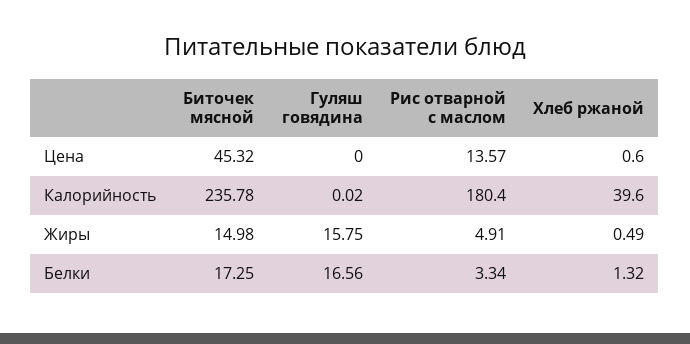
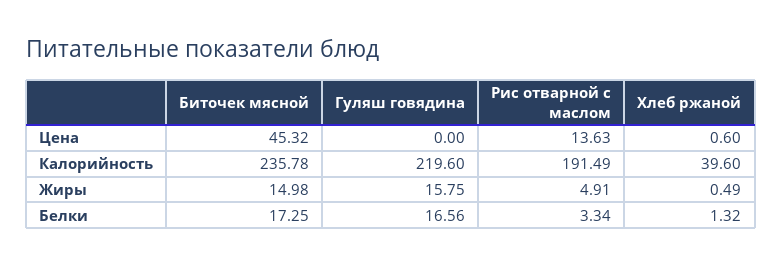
Рис отварной с маслом, Цена: 13.57 -> 13.63
Гуляш говядина, Калорийность: 0.02 -> 219.6
Рис отварной с маслом, Калорийность: 180.4 -> 191.49

